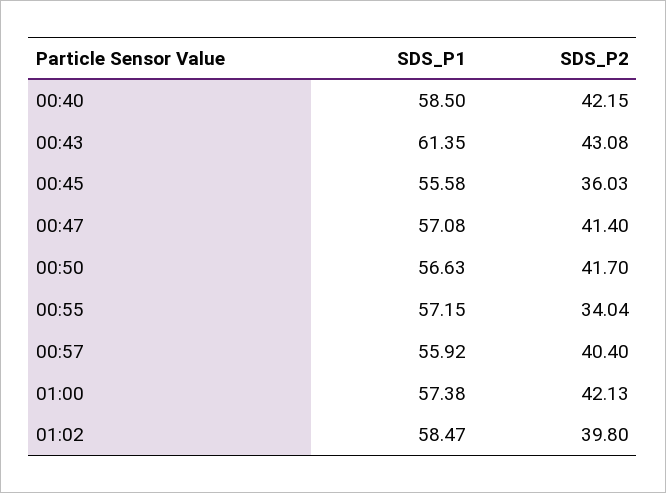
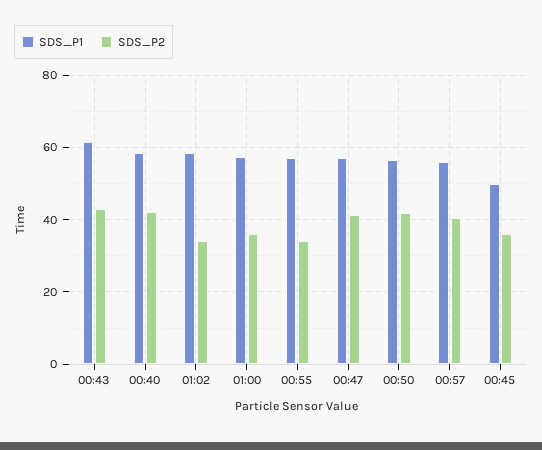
SDS_P1, 00:45: 55.58 -> 50
SDS_P2, 01:00: 42.13 -> 36
SDS_P2, 01:02: 39.8 -> 34

